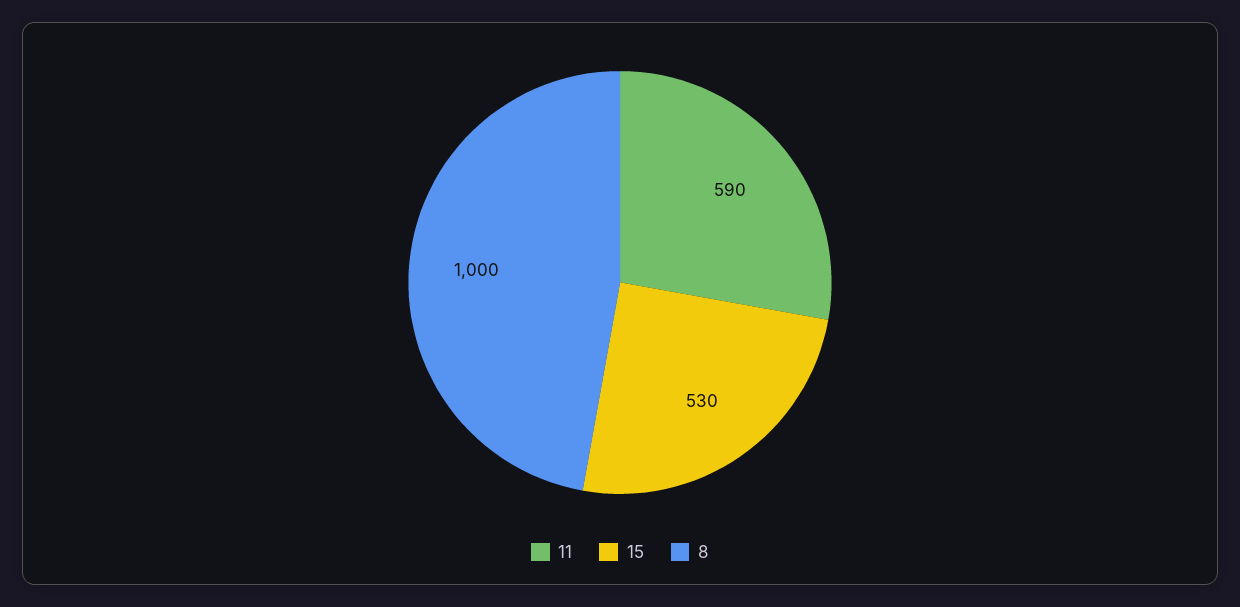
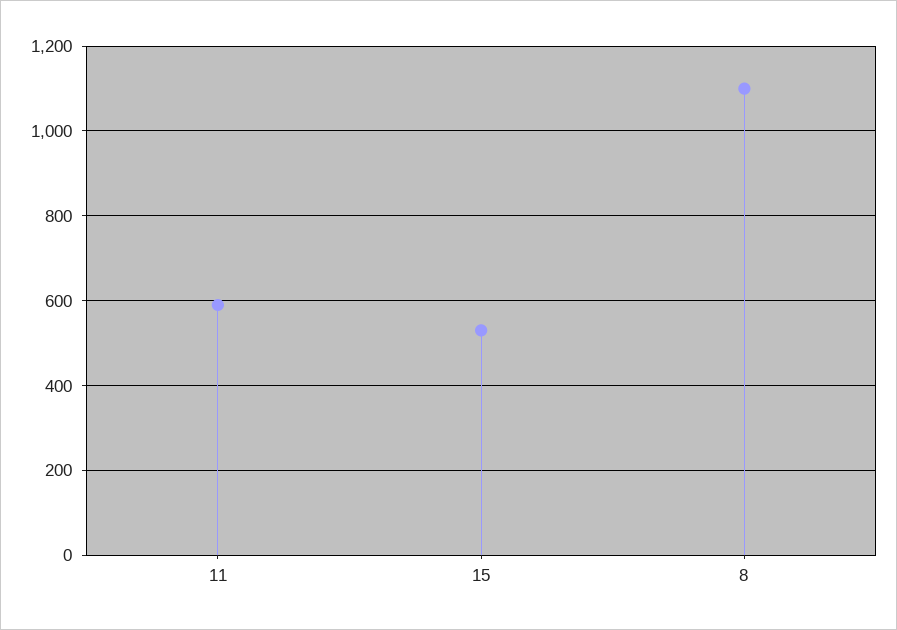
8: 1000 -> 1100

